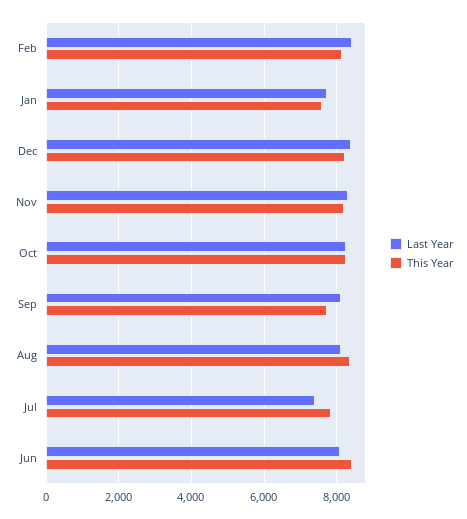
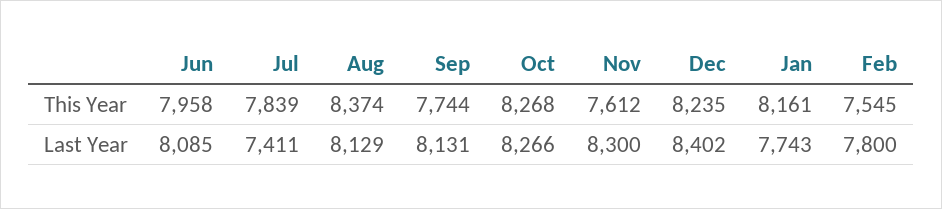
Last Year, Feb: 8400 -> 7800
This Year, Feb: 8200 -> 7545
This Year, Jan: 7600 -> 8161
This Year, Nov: 8200 -> 7612
This Year, Jun: 8400 -> 7958

